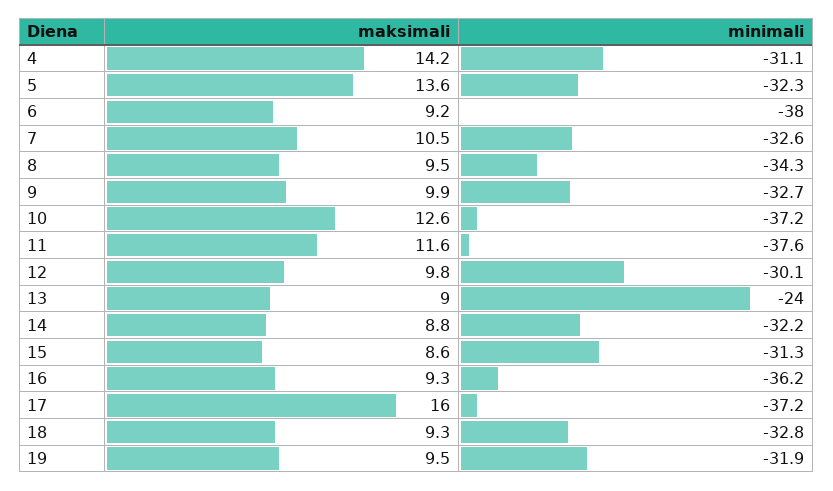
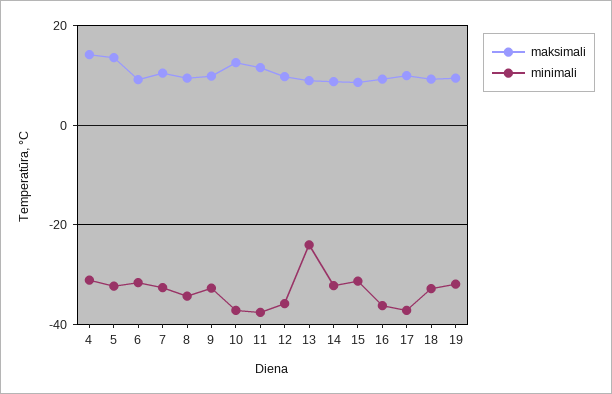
minimali, 6: -38 -> -32
minimali, 12: -30.1 -> -36
maksimali, 17: 16 -> 10

